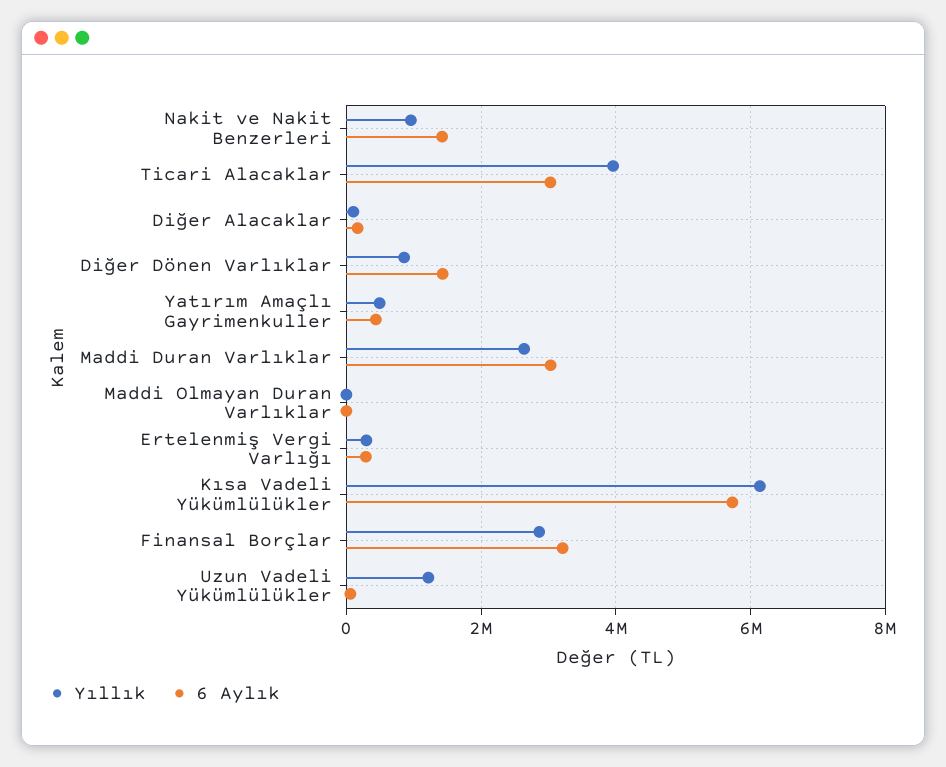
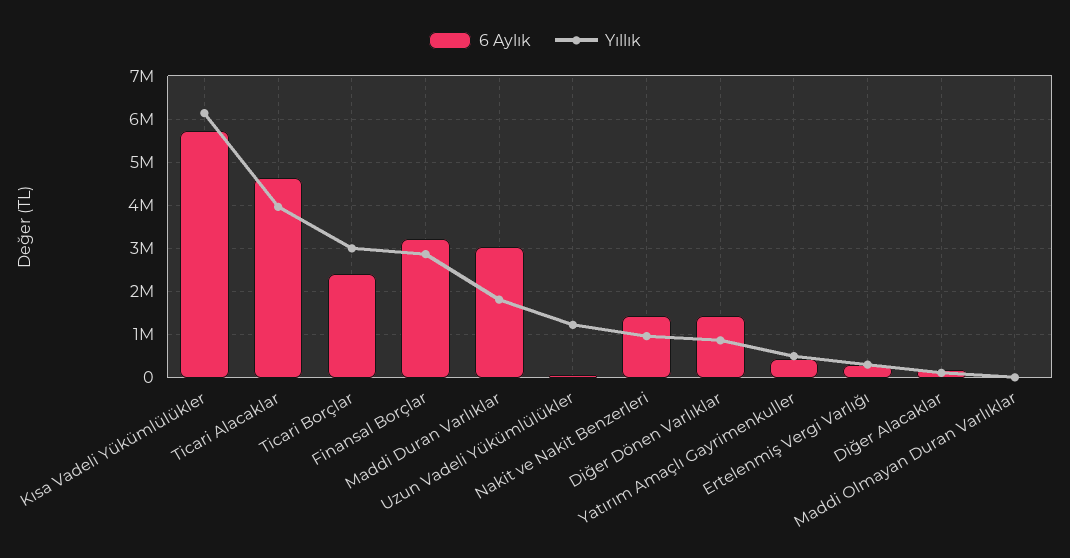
6 Aylık, Ticari Alacaklar: 3000000 -> 4600000
Yıllık, Maddi Duran Varlıklar: 2600000 -> 1800000
6 Aylık, Ticari Borçlar: none -> 2400000
Yıllık, Ticari Borçlar: none -> 3000000

